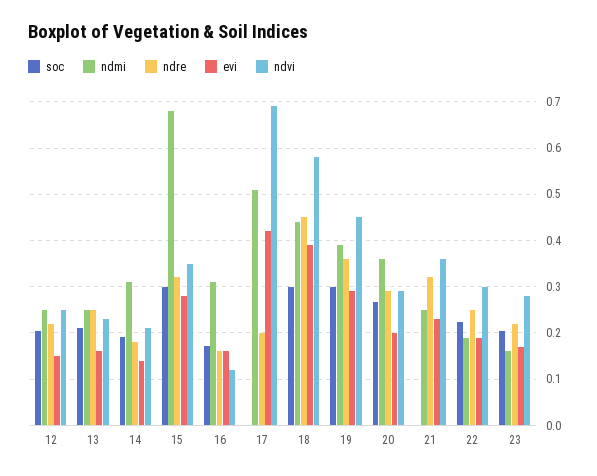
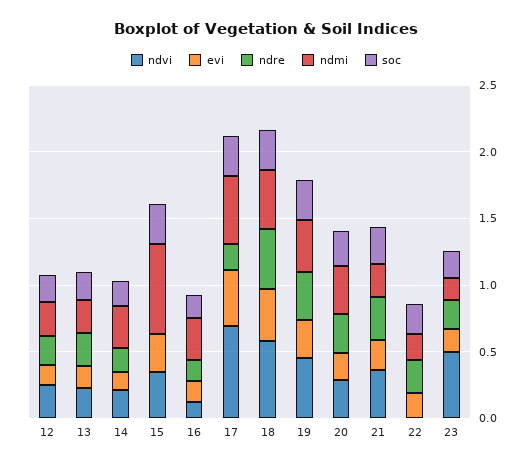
ndre, 15: 0.32 -> 0
soc, 17: 0 -> 0.3
soc, 21: 0 -> 0.3
ndvi, 22: 0.3 -> 0
ndvi, 23: 0.28 -> 0.5

